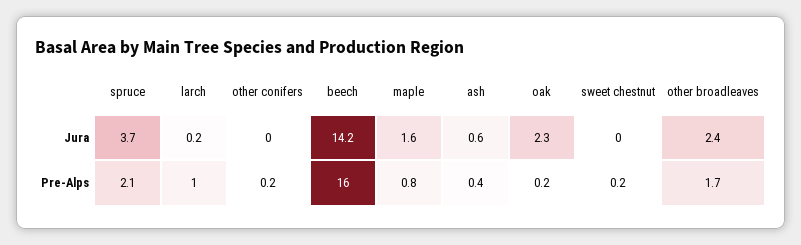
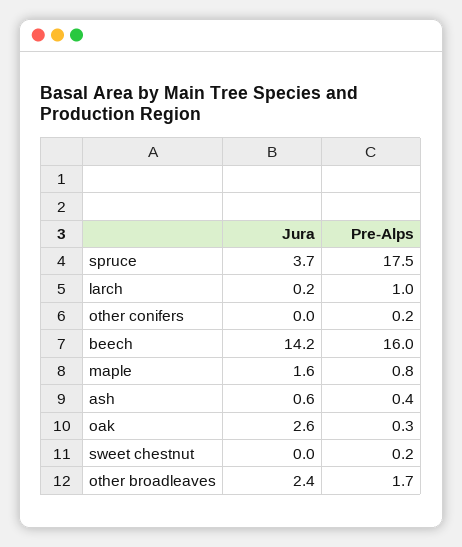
oak, Jura: 2.3 -> 2.6
spruce, Pre-Alps: 2.1 -> 17.5
oak, Pre-Alps: 0.2 -> 0.3

